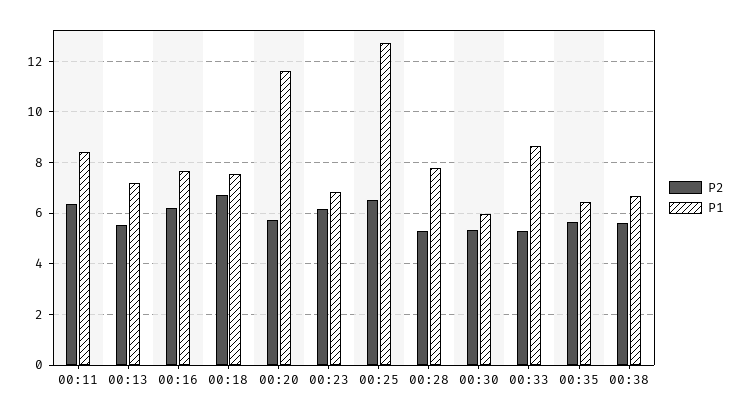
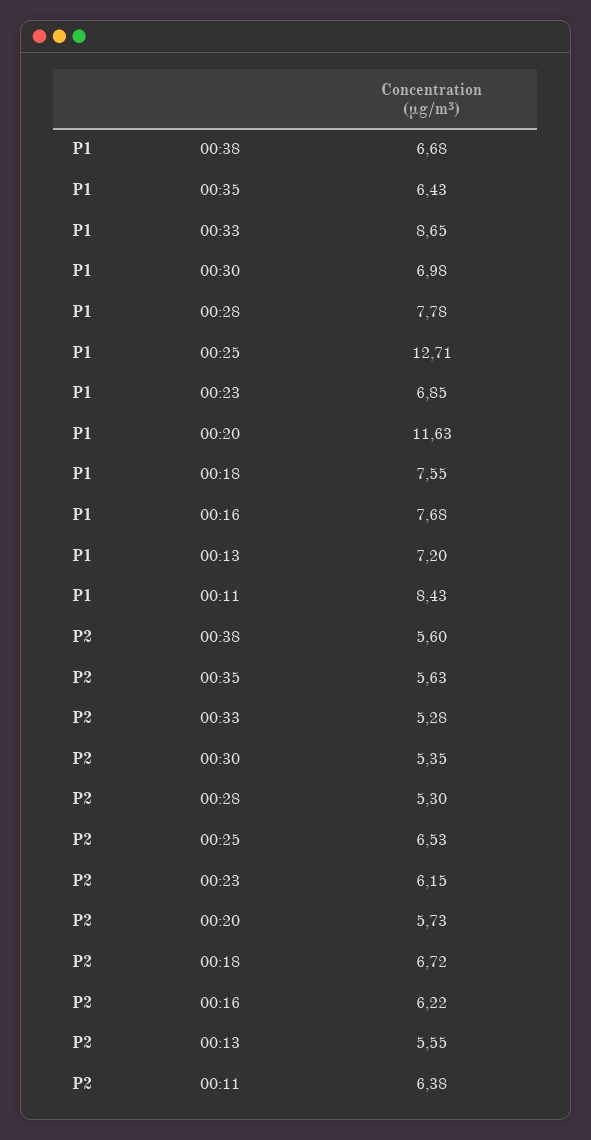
P1, 00:30: 6 -> 6.98

